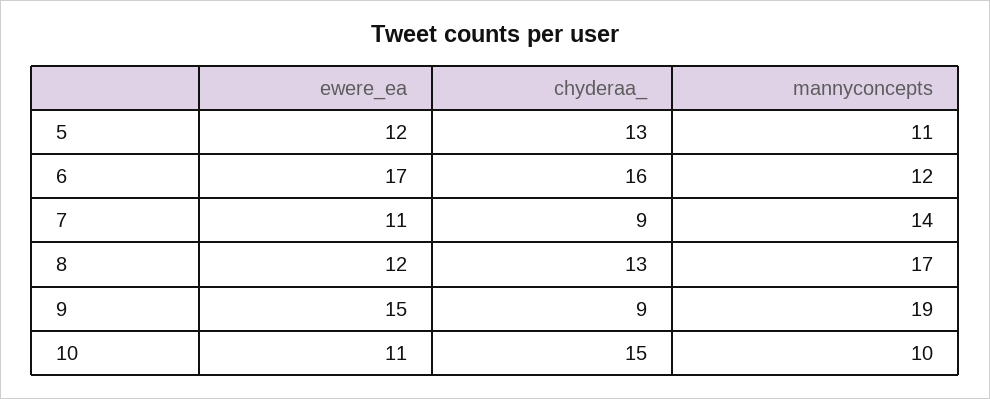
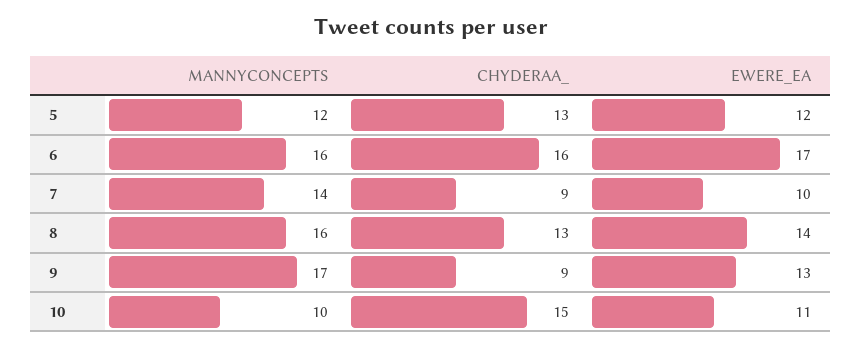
mannyconcepts, 5: 11 -> 12
mannyconcepts, 6: 12 -> 16
ewere_ea, 7: 11 -> 10
ewere_ea, 8: 12 -> 14
mannyconcepts, 8: 17 -> 16
ewere_ea, 9: 15 -> 13
mannyconcepts, 9: 19 -> 17

